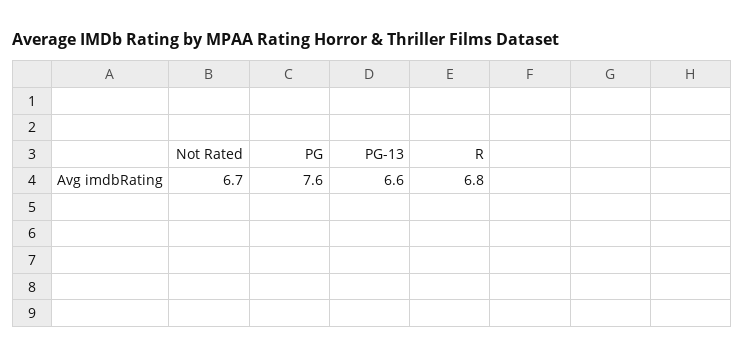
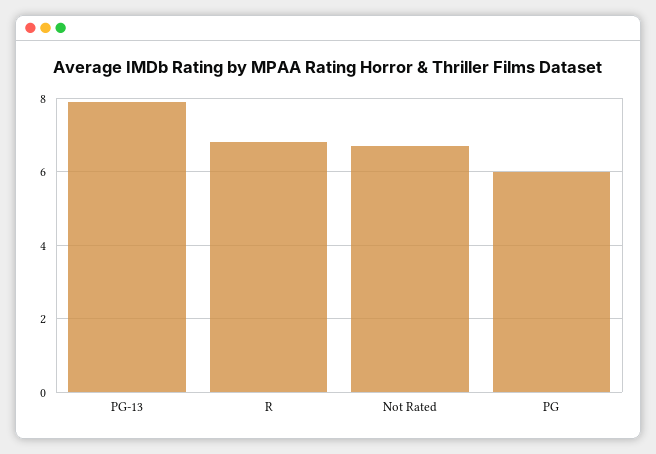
PG: 7.6 -> 6
PG-13: 6.6 -> 8

